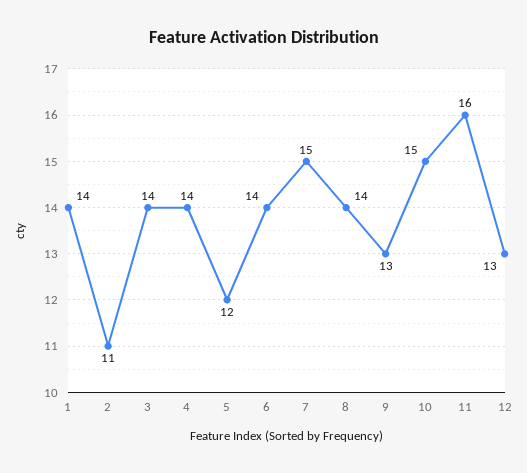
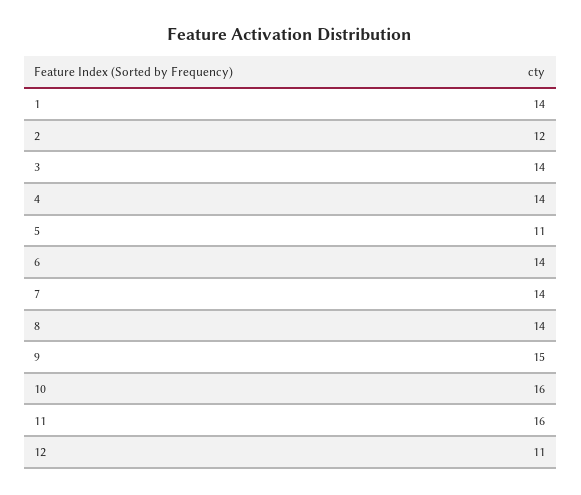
2: 11 -> 12
5: 12 -> 11
7: 15 -> 14
9: 13 -> 15
10: 15 -> 16
12: 13 -> 11

